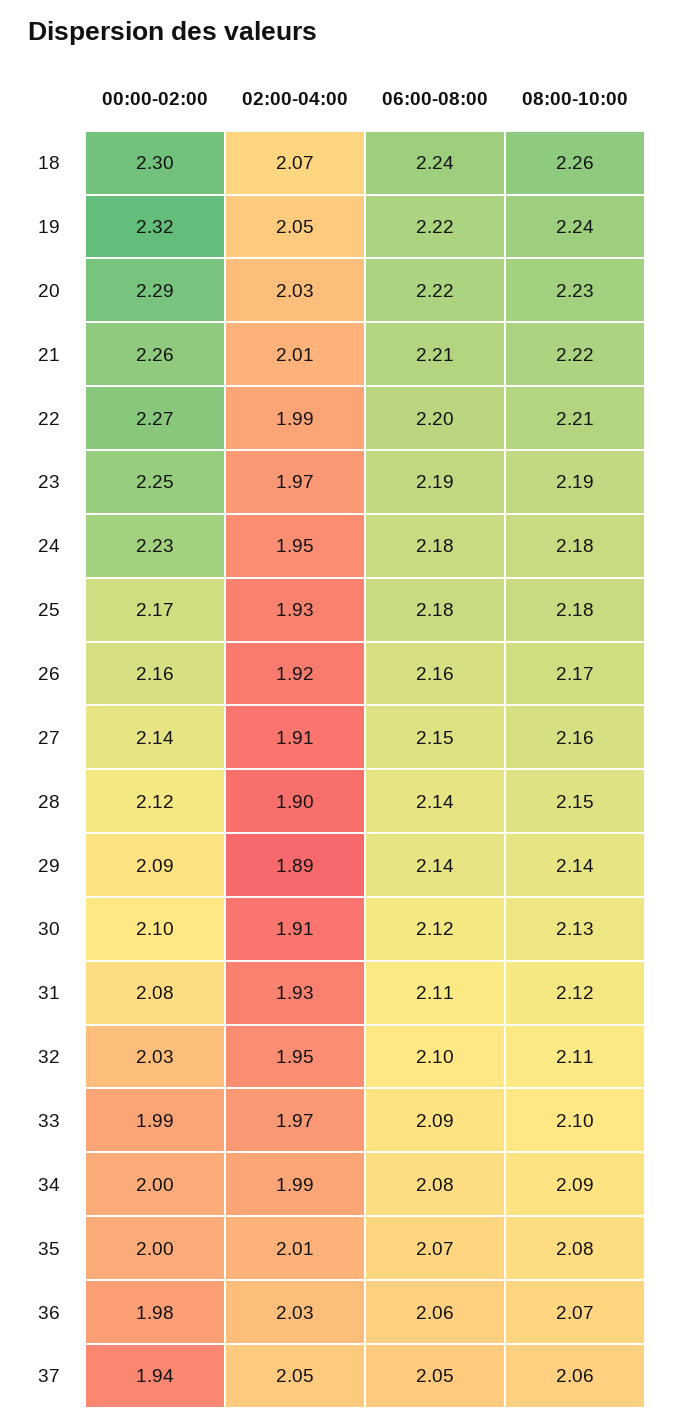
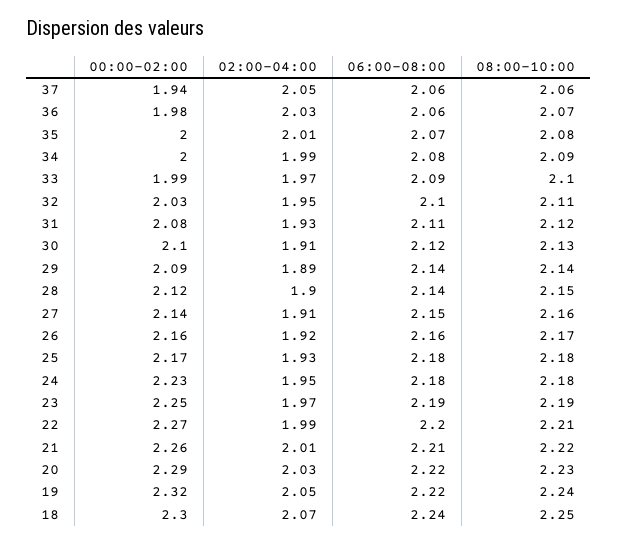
08:00-10:00, 18: 2.26 -> 2.25
06:00-08:00, 37: 2.05 -> 2.06

